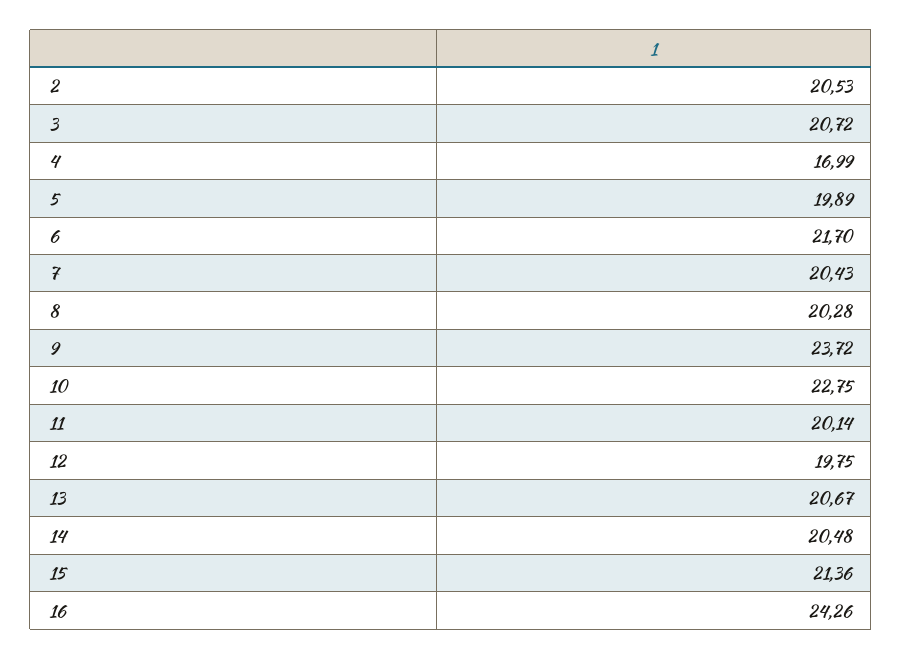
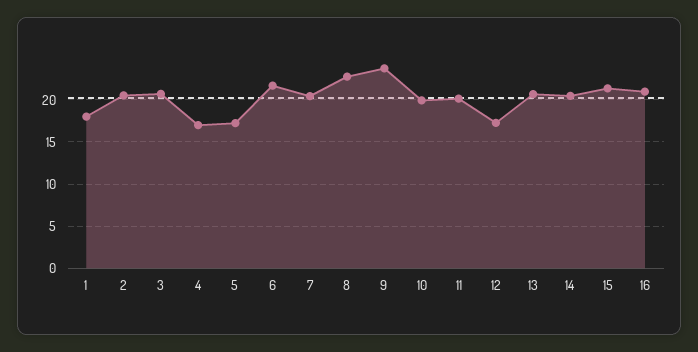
5: 19.89 -> 17
8: 20.28 -> 23
10: 22.75 -> 20
12: 19.75 -> 17
16: 24.26 -> 21
1: none -> 18

